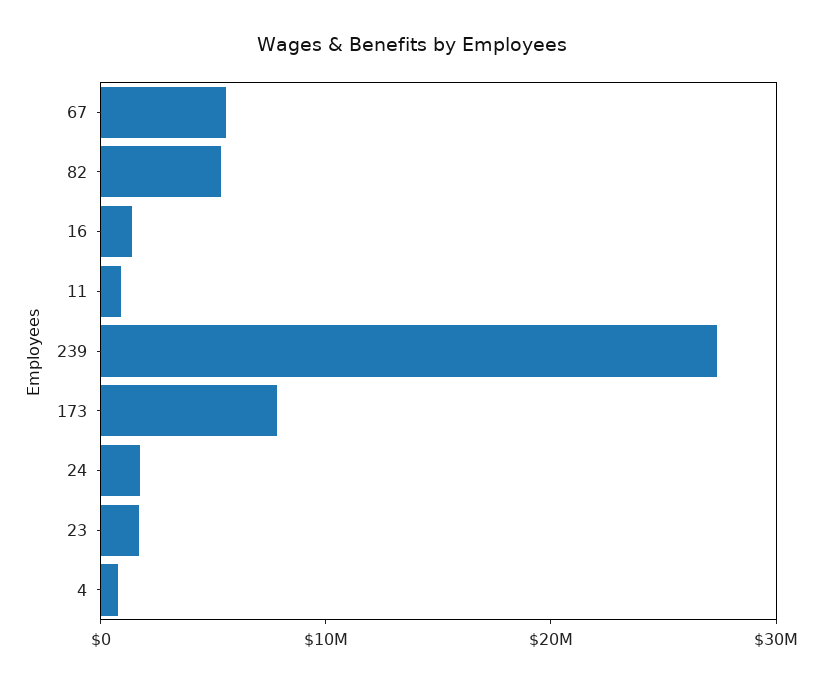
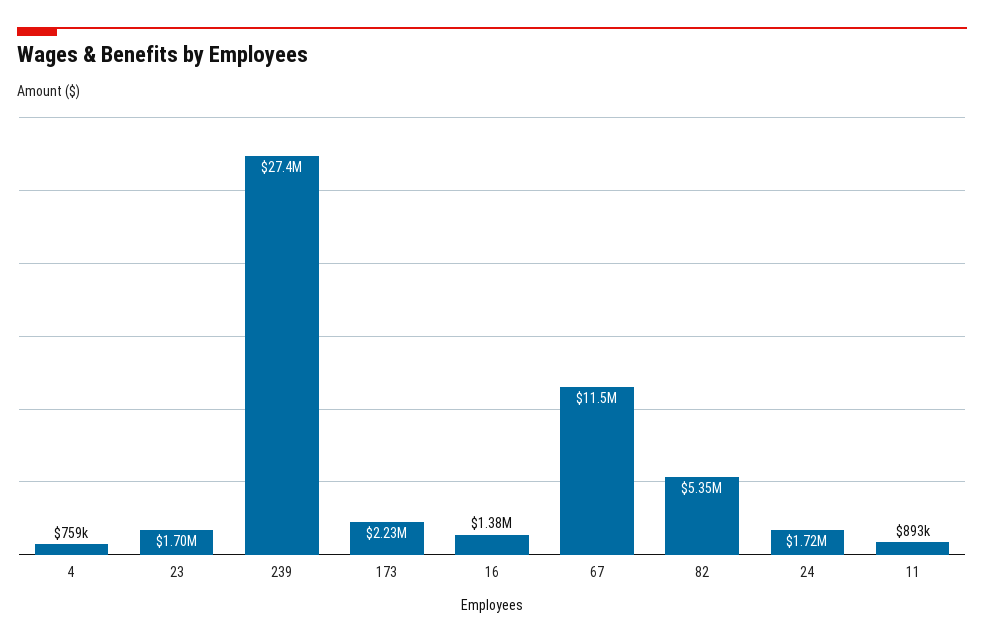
67: 6000000 -> 11500000
173: 8000000 -> 2230000

